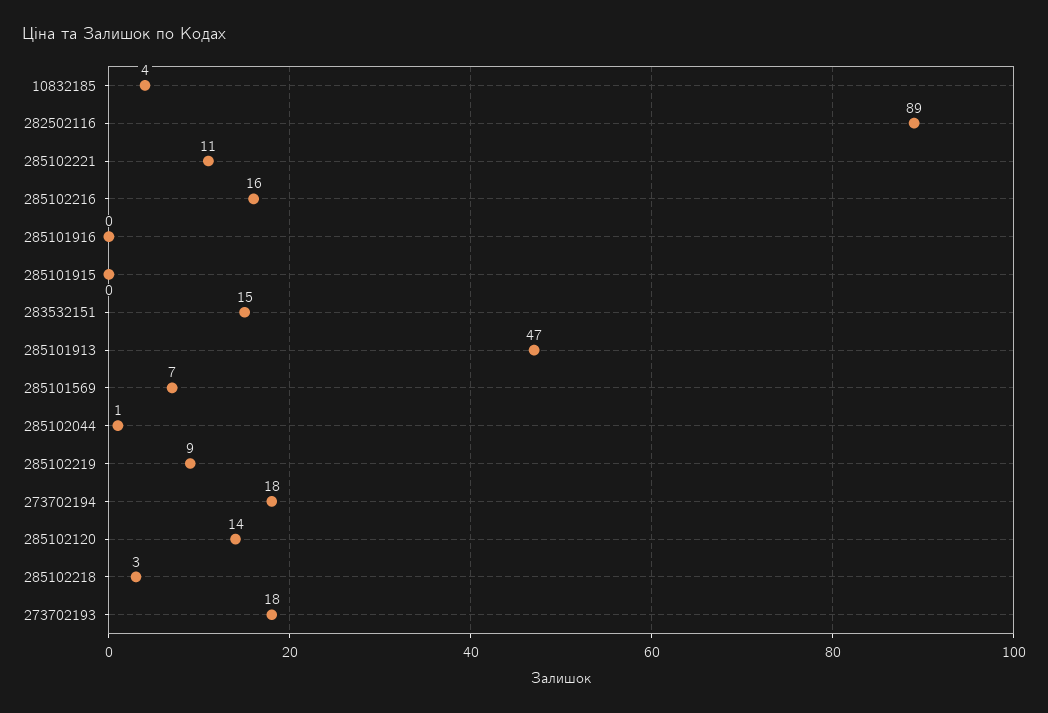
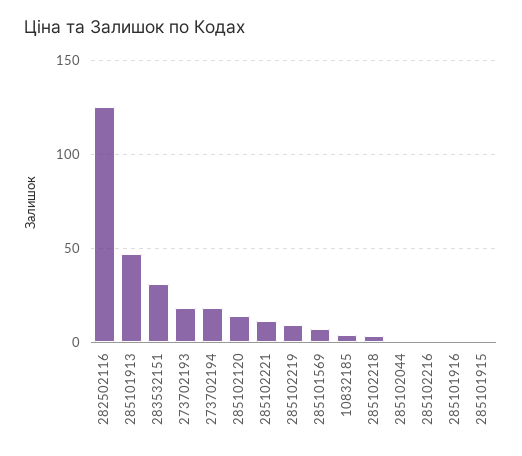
282502116: 89 -> 125
285102216: 16 -> 0
283532151: 15 -> 30

